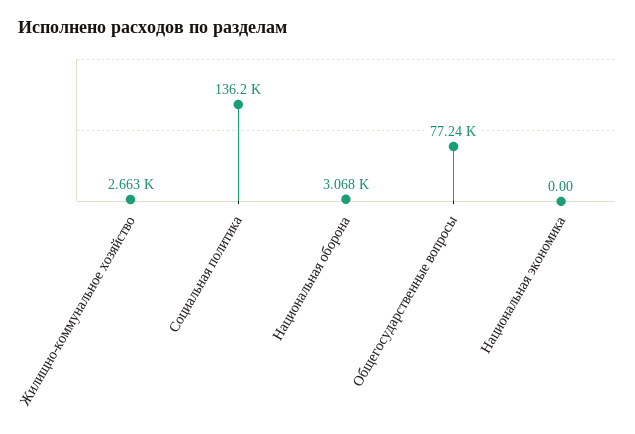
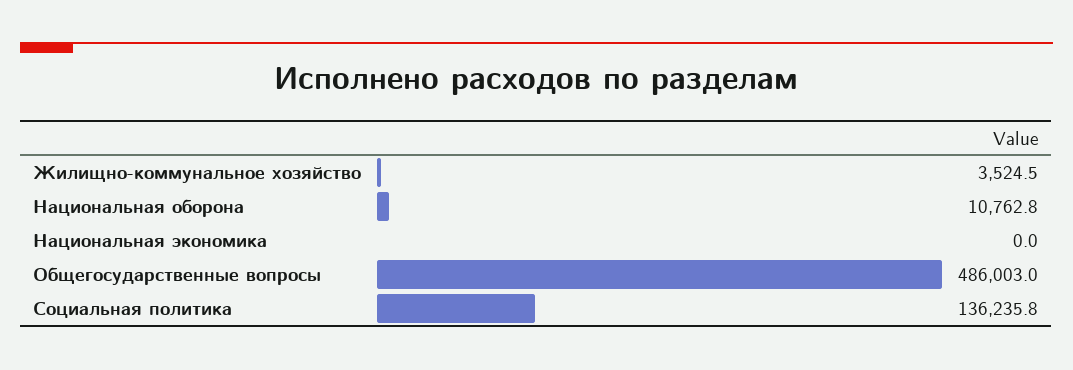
Жилищно-коммунальное хозяйство: 2663 -> 3524.5
Национальная оборона: 3068 -> 10762.8
Общегосударственные вопросы: 77240 -> 486003

